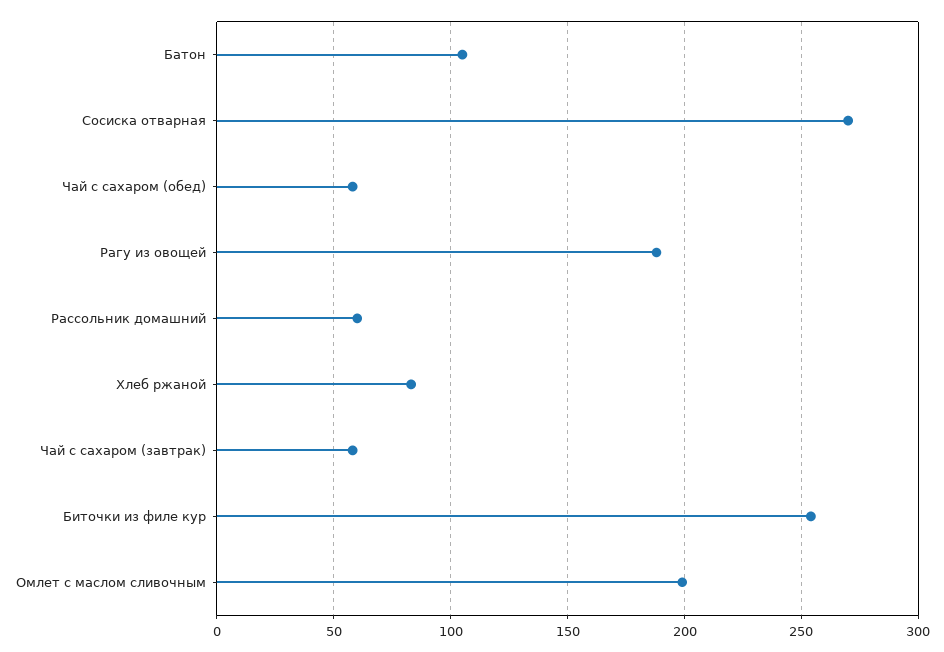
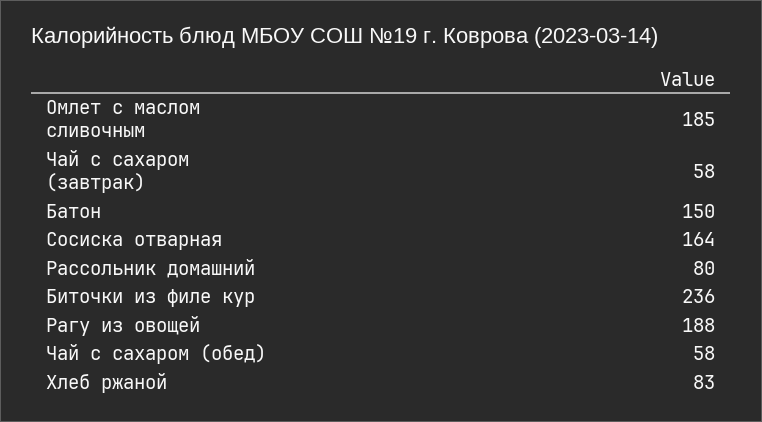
Батон: 105 -> 150
Сосиска отварная: 270 -> 164
Рассольник домашний: 60 -> 80
Биточки из филе кур: 255 -> 236
Омлет с маслом сливочным: 200 -> 185

